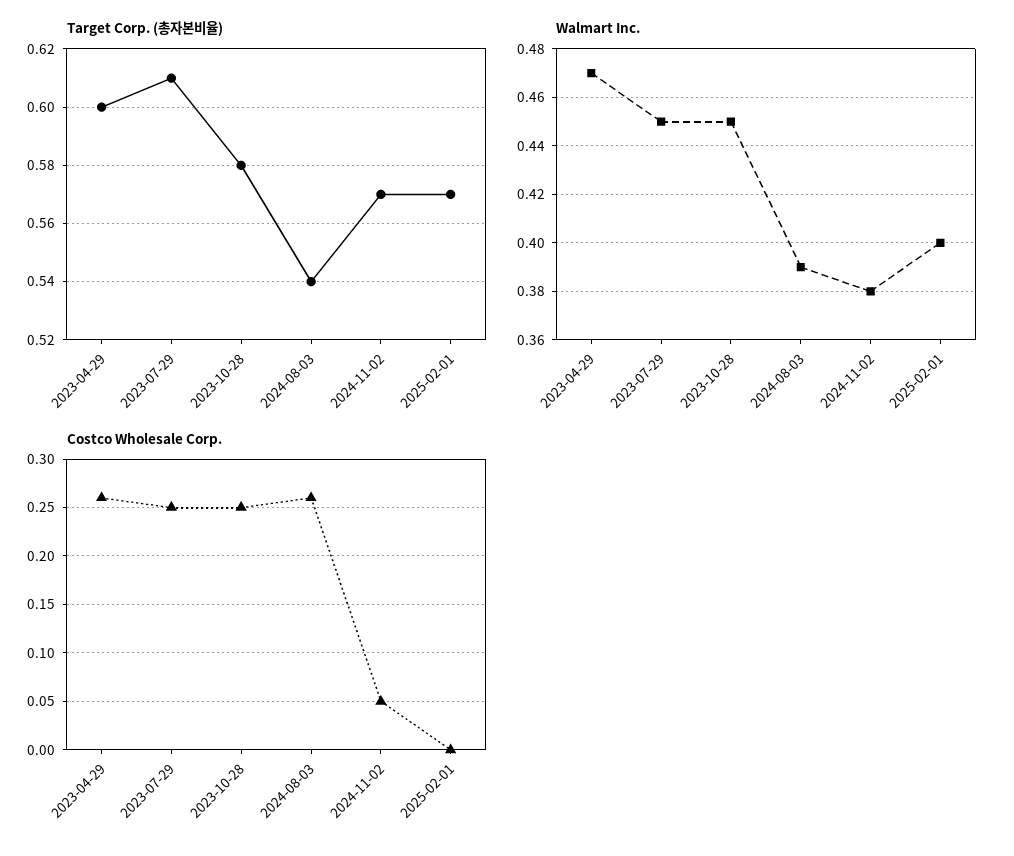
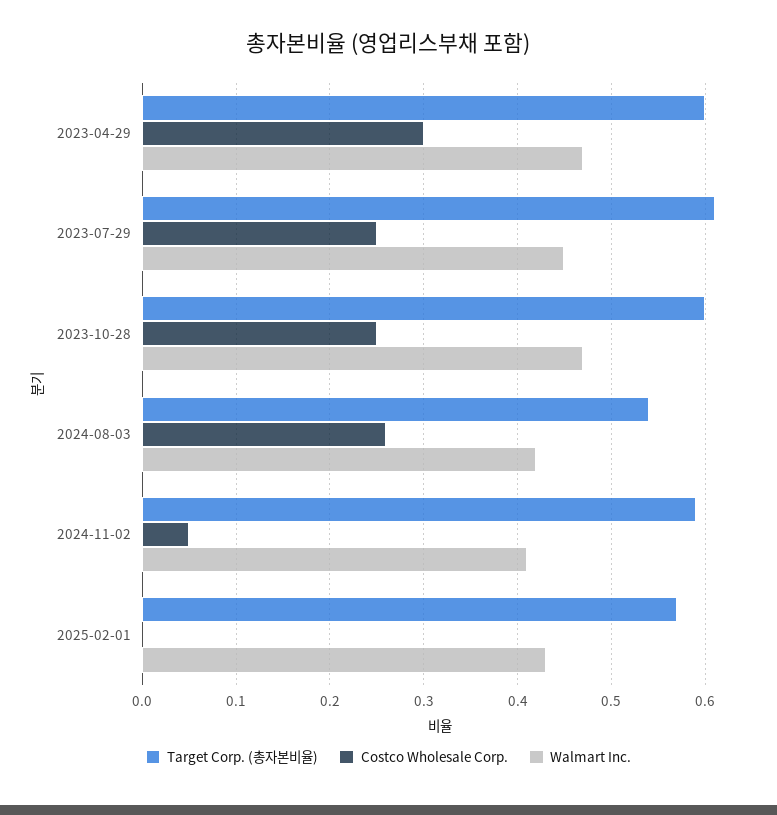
Target Corp. (총자본비율), 2023-10-28: 0.58 -> 0.6
Target Corp. (총자본비율), 2024-11-02: 0.57 -> 0.59
Walmart Inc., 2023-10-28: 0.45 -> 0.47
Walmart Inc., 2024-08-03: 0.39 -> 0.42
Walmart Inc., 2024-11-02: 0.38 -> 0.41
Walmart Inc., 2025-02-01: 0.4 -> 0.43
Costco Wholesale Corp., 2023-04-29: 0.26 -> 0.3

